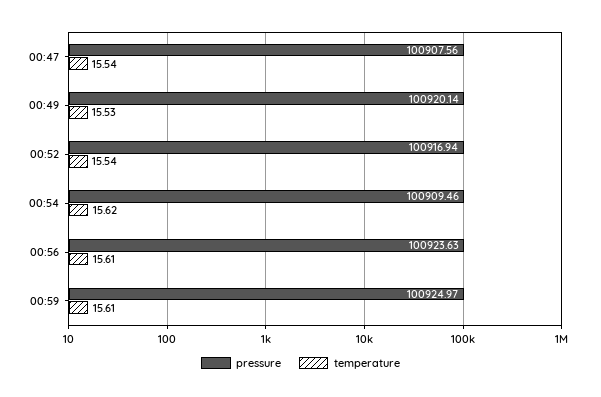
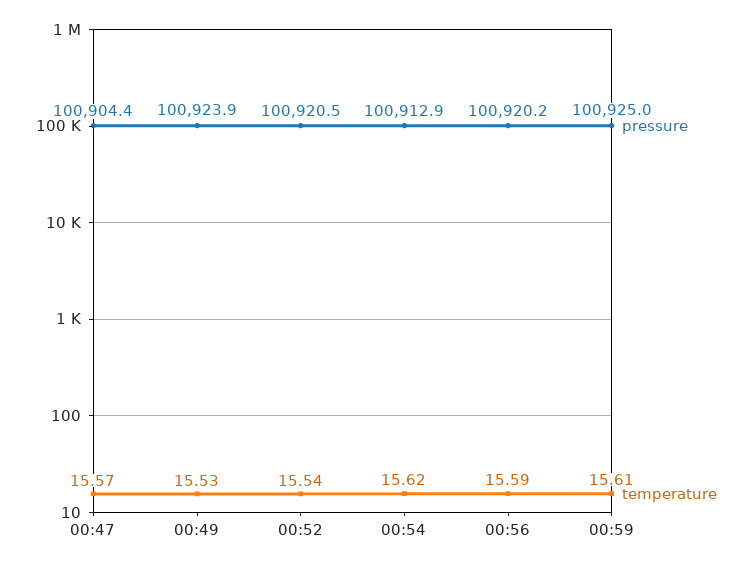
pressure, 00:47: 100907.56 -> 100904.4
temperature, 00:47: 15.54 -> 15.57
pressure, 00:49: 100920.14 -> 100923.9
pressure, 00:52: 100916.94 -> 100920.5
pressure, 00:54: 100909.46 -> 100912.9
pressure, 00:56: 100923.63 -> 100920.2
temperature, 00:56: 15.61 -> 15.59

